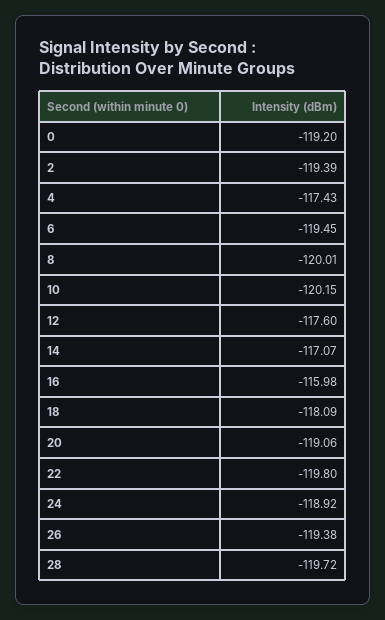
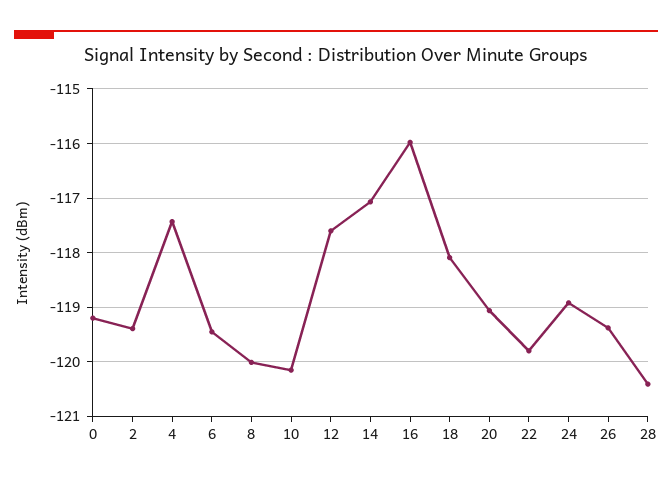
28: -119.72 -> -120.4

